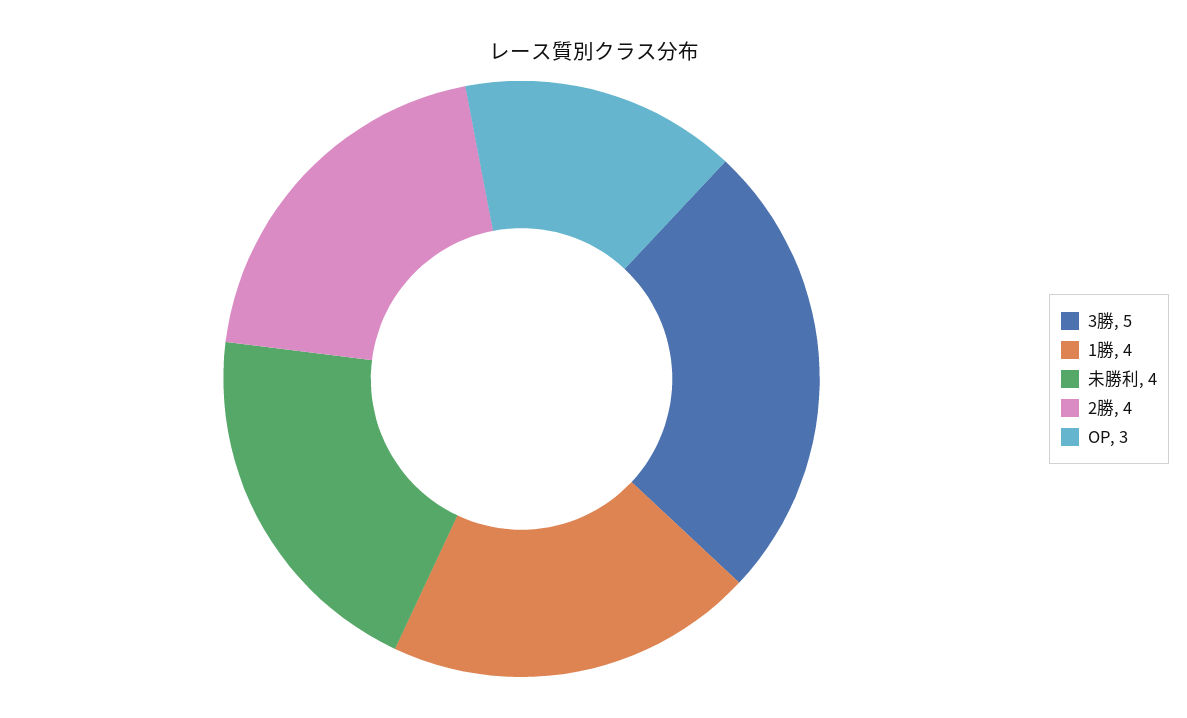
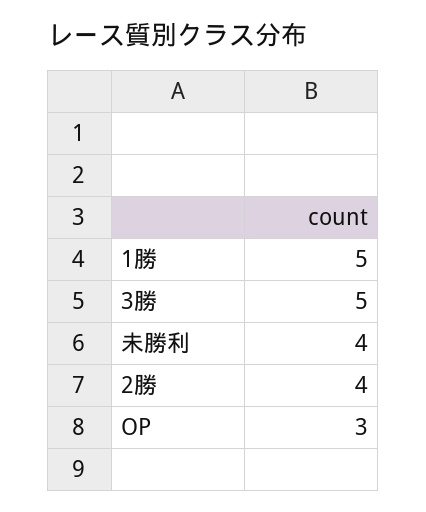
1勝: 4 -> 5

